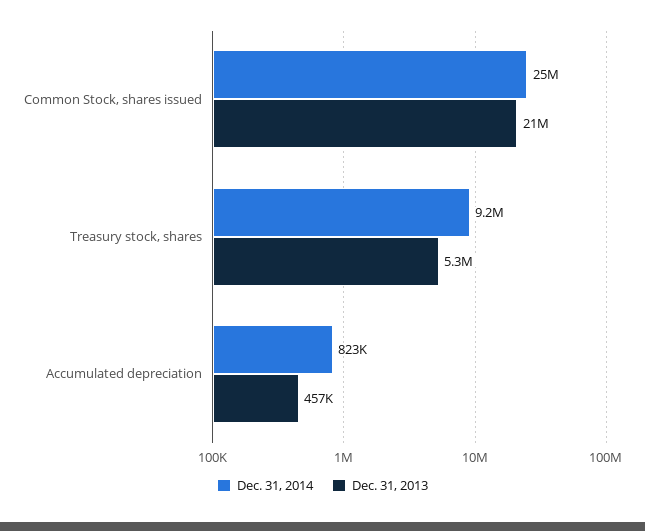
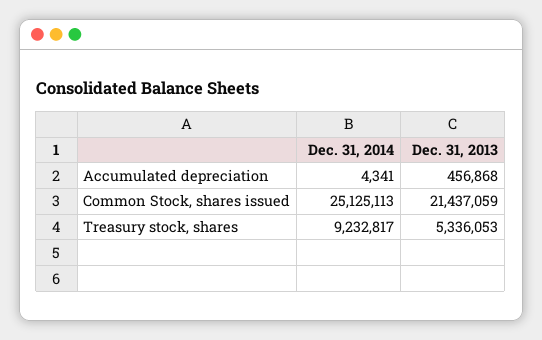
Dec. 31, 2014, Accumulated depreciation: 823000 -> 4341

